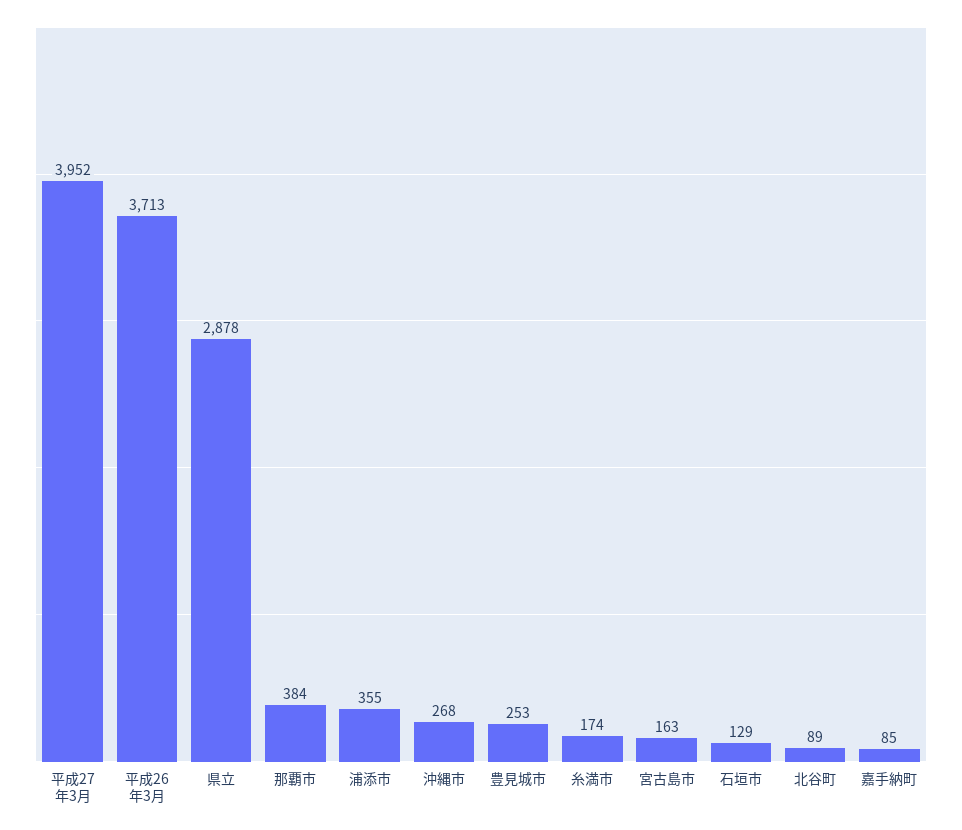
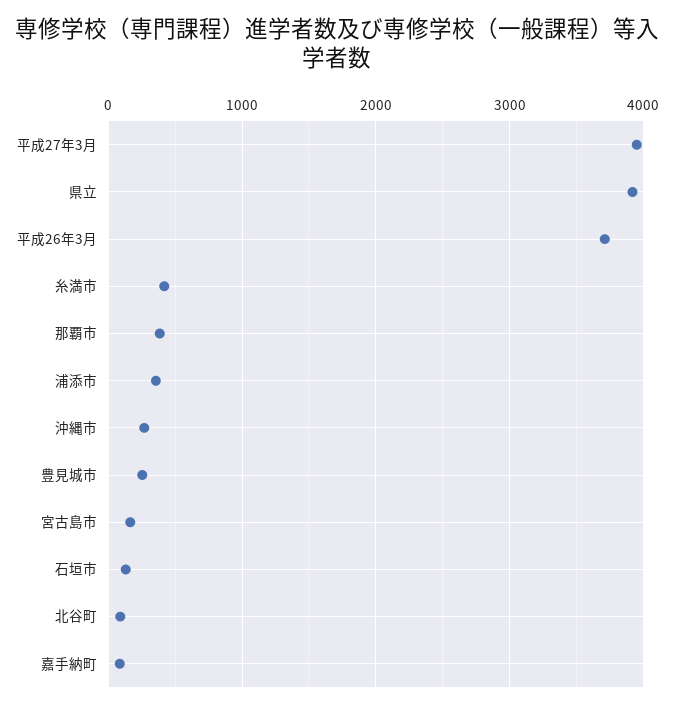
県立: 2878 -> 3900
糸満市: 174 -> 400

